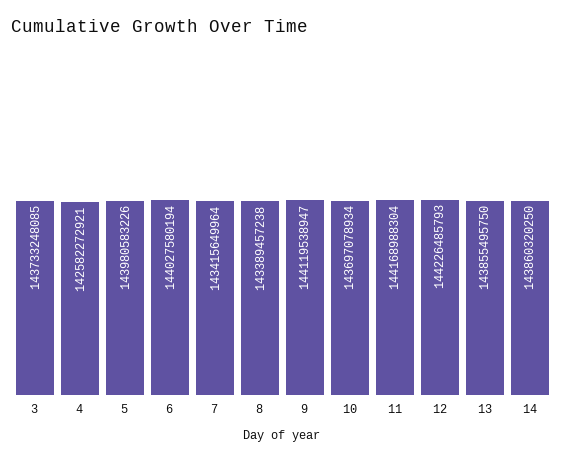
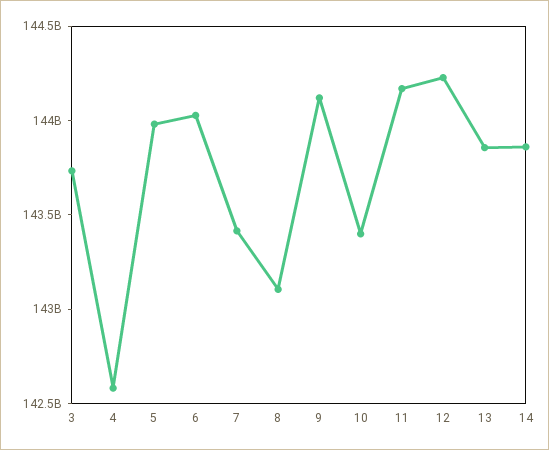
8: 143389457238 -> 143100000000
10: 143697078934 -> 143400000000

